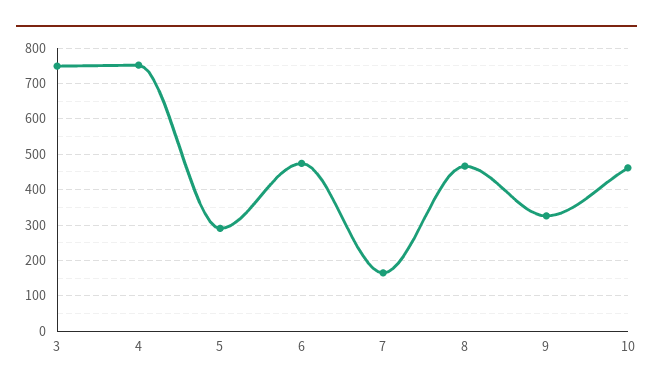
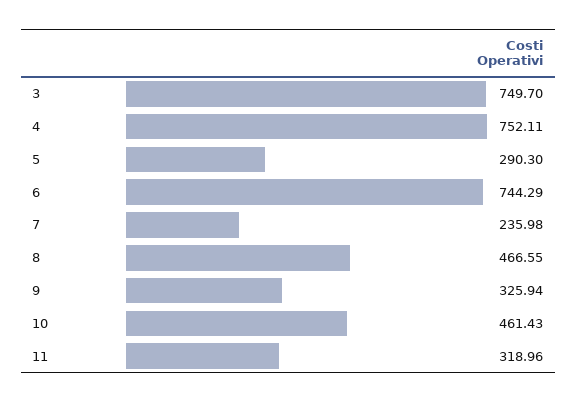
6: 480 -> 744.29
7: 160 -> 235.98
11: none -> 318.96

